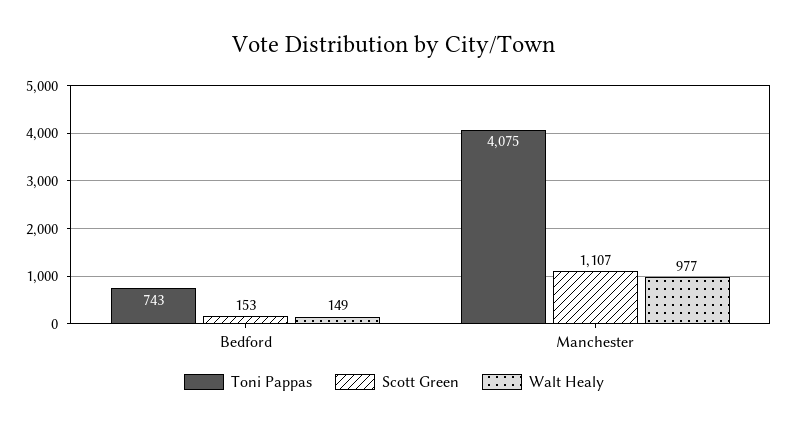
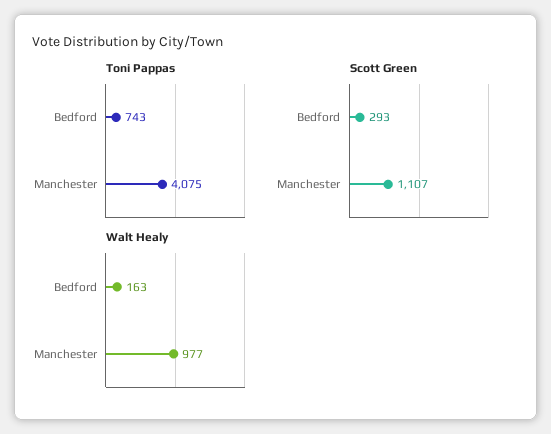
Scott Green, Bedford: 153 -> 293
Walt Healy, Bedford: 149 -> 163

